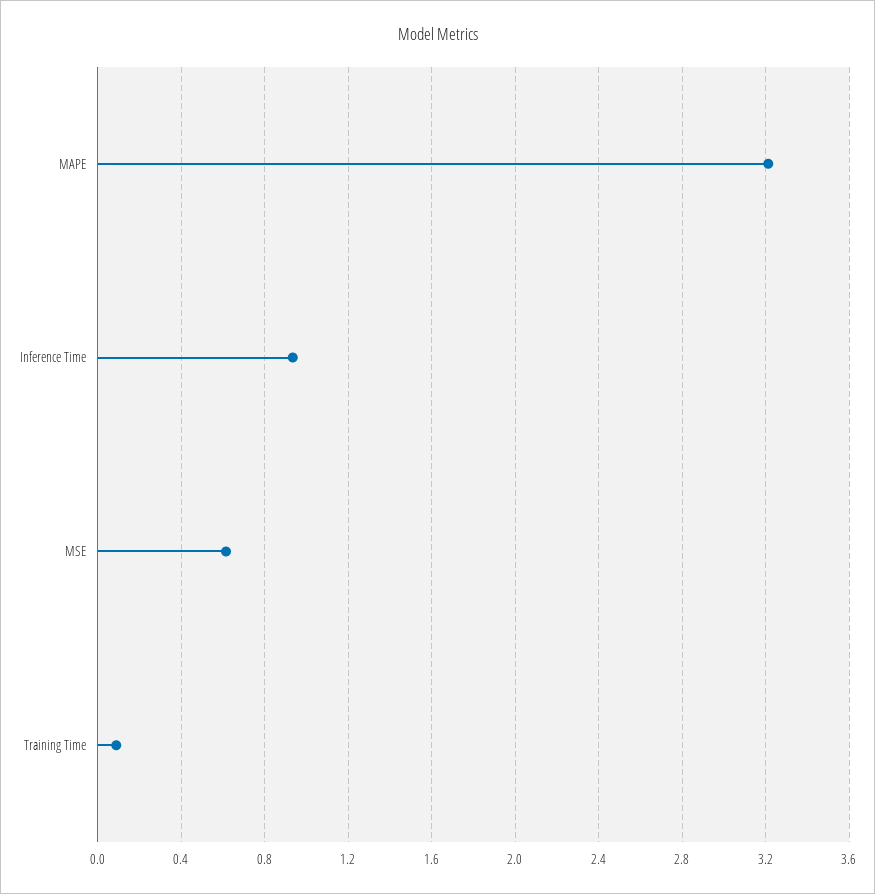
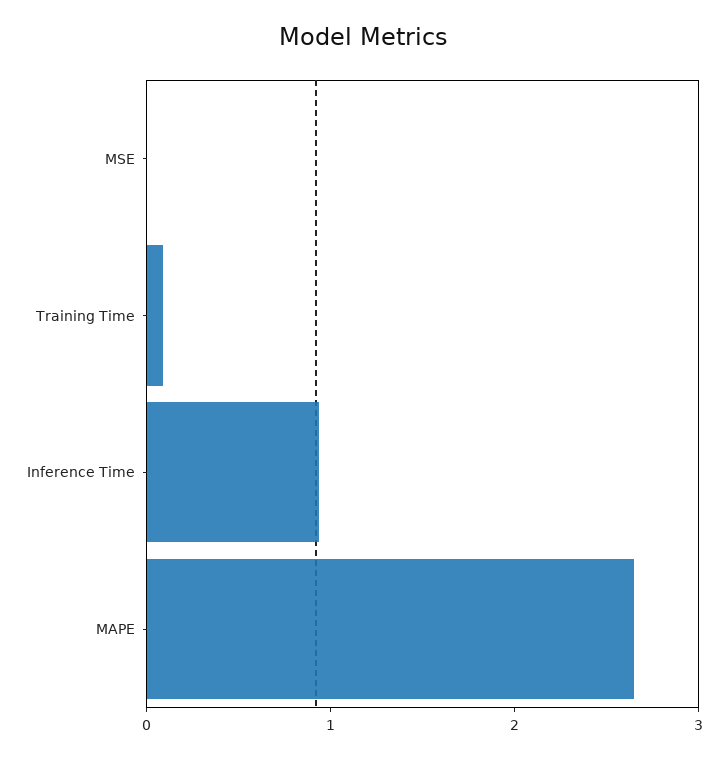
MAPE: 3.2 -> 2.6
MSE: 0.6 -> 0

